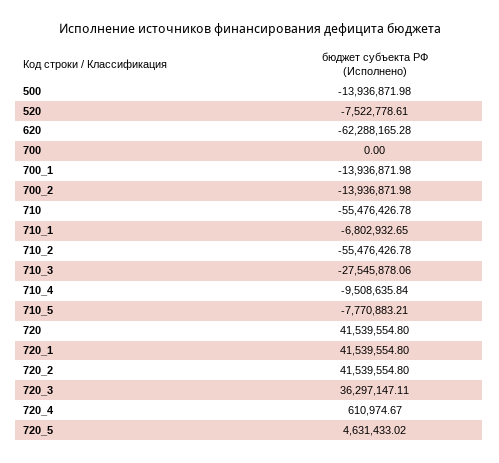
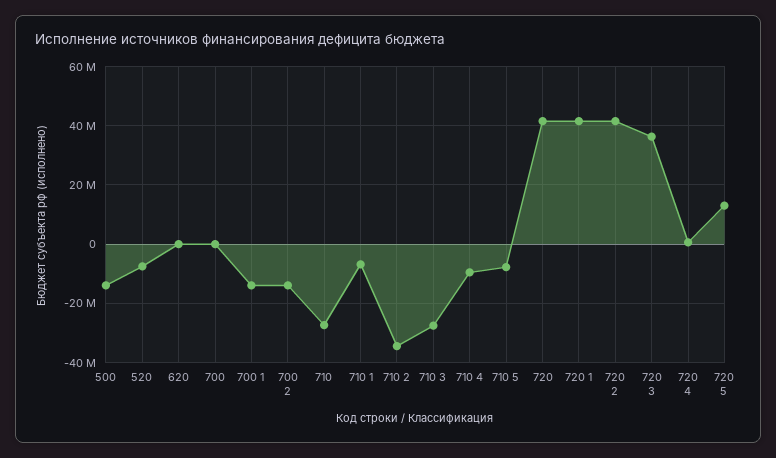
620: -62288165.28 -> 0
710: -55476426.78 -> -27500000
710_2: -55476426.78 -> -35000000
720_5: 4631433.02 -> 12500000

